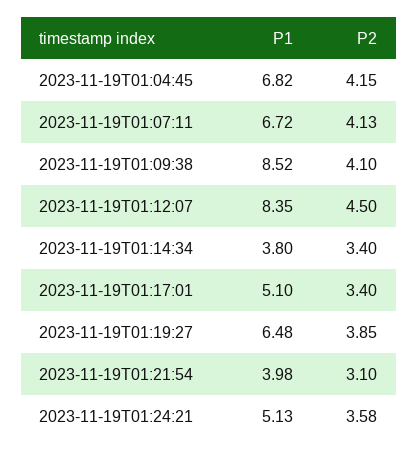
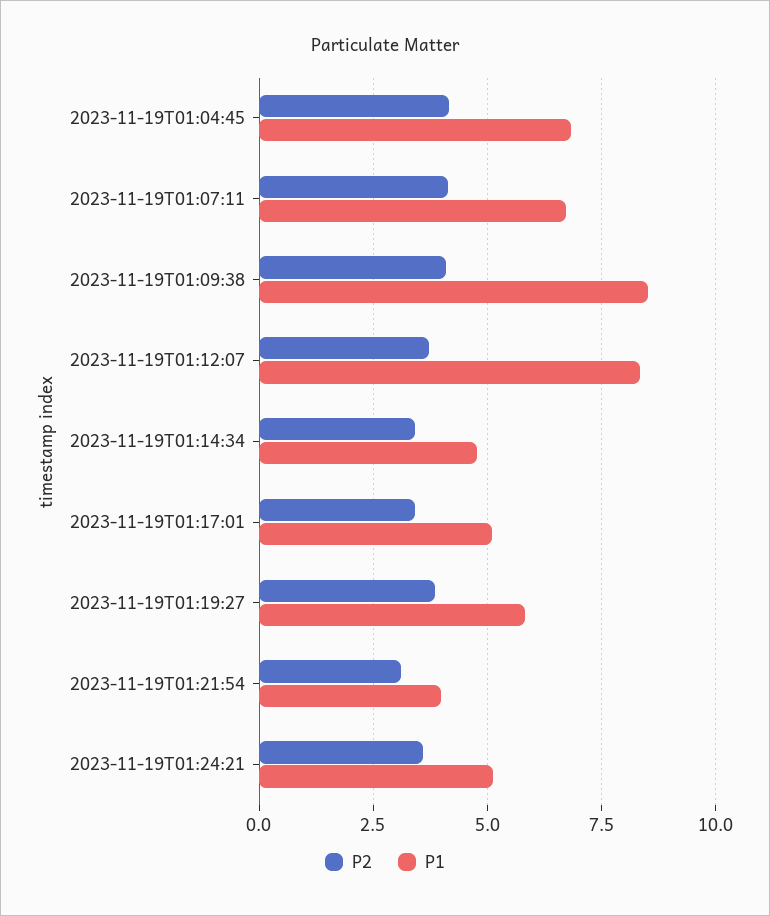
P2, 2023-11-19T01:12:07: 4.5 -> 3.75
P1, 2023-11-19T01:14:34: 3.8 -> 4.75
P1, 2023-11-19T01:19:27: 6.48 -> 5.75

